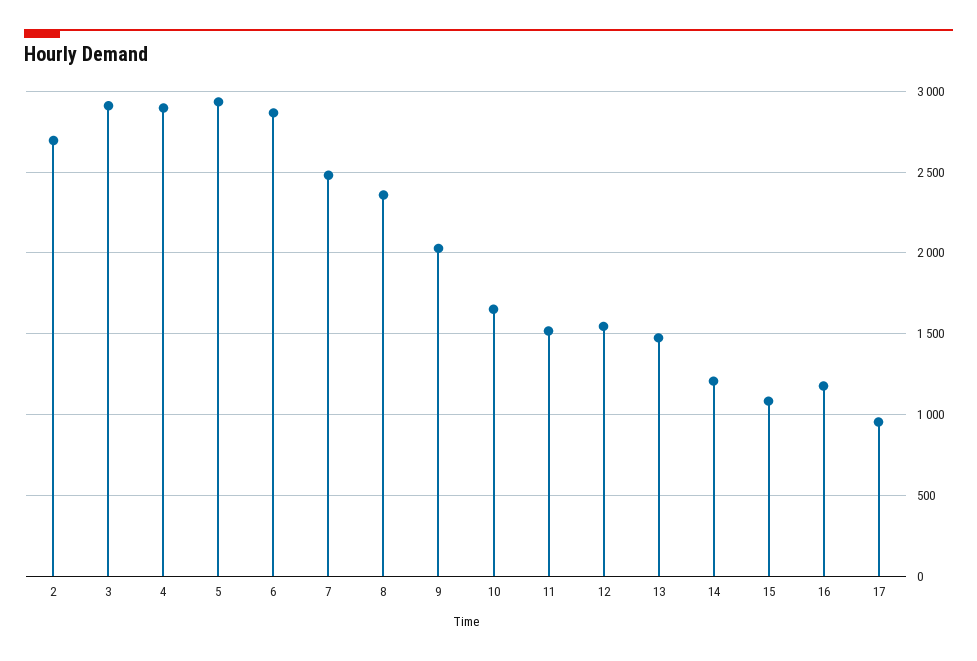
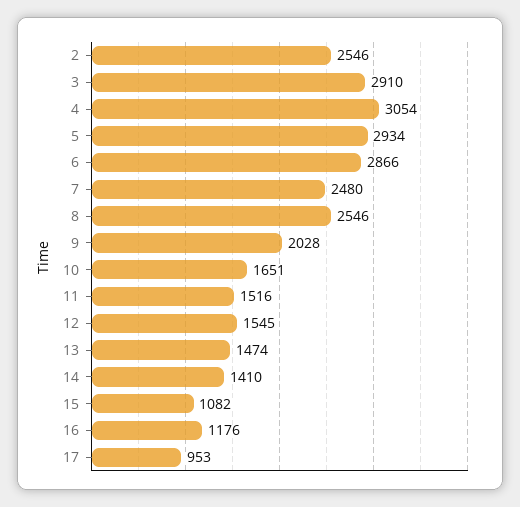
2: 2700 -> 2546
4: 2900 -> 3054
8: 2350 -> 2546
14: 1200 -> 1410

